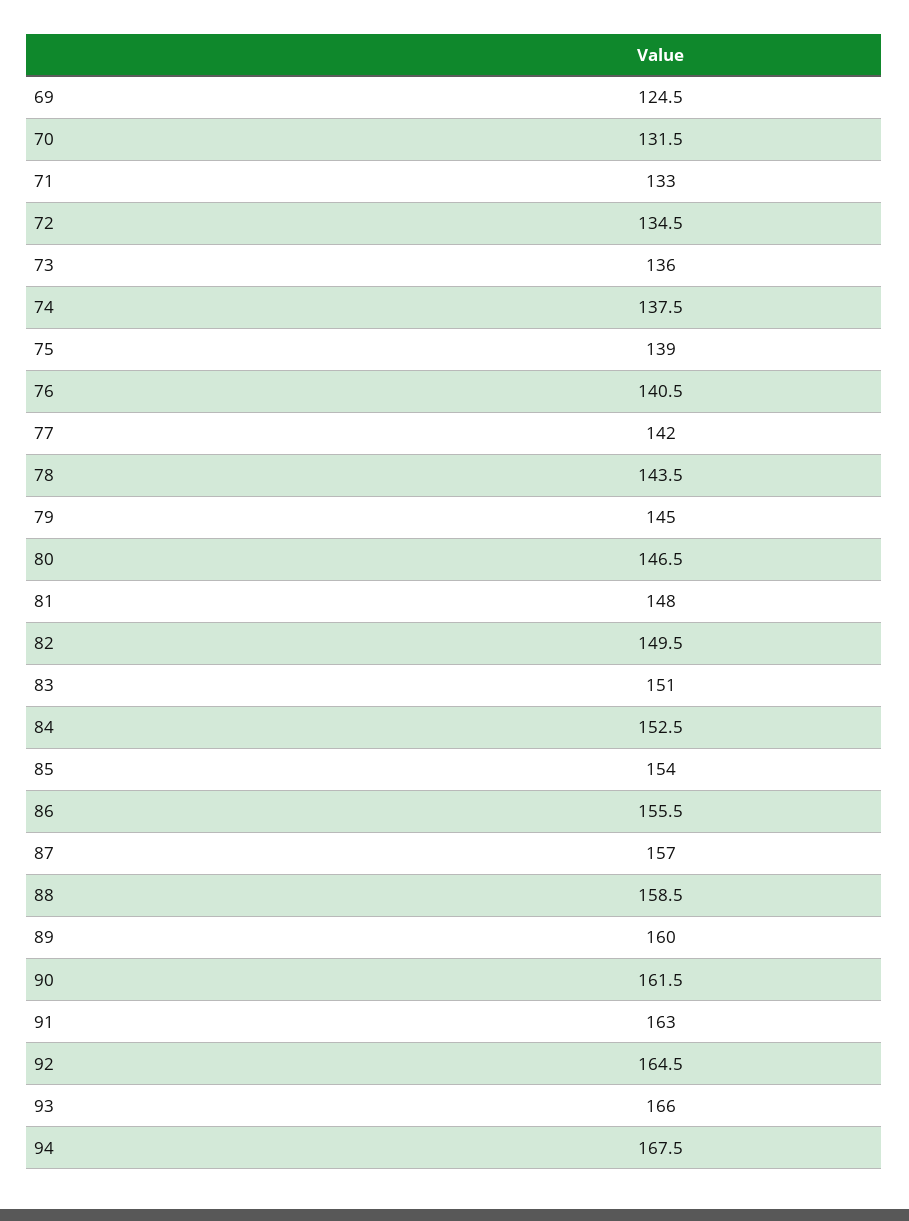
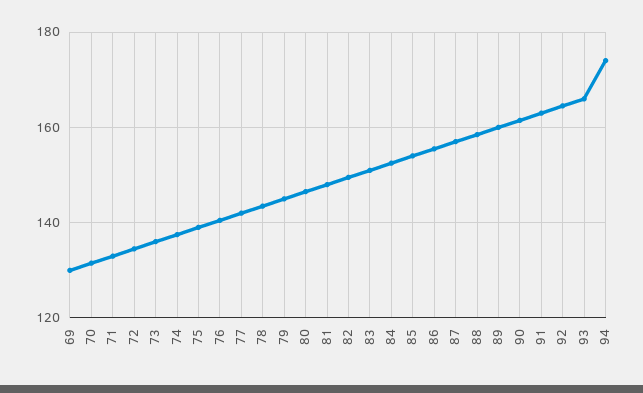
69: 124.5 -> 130
94: 167.5 -> 174

